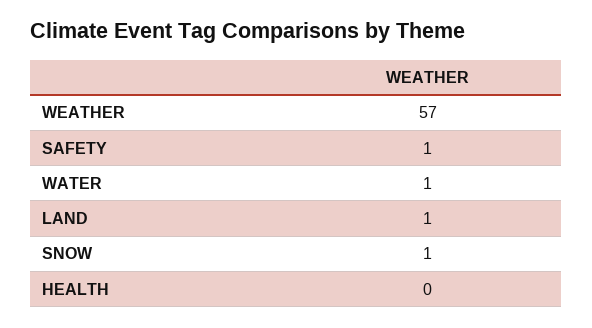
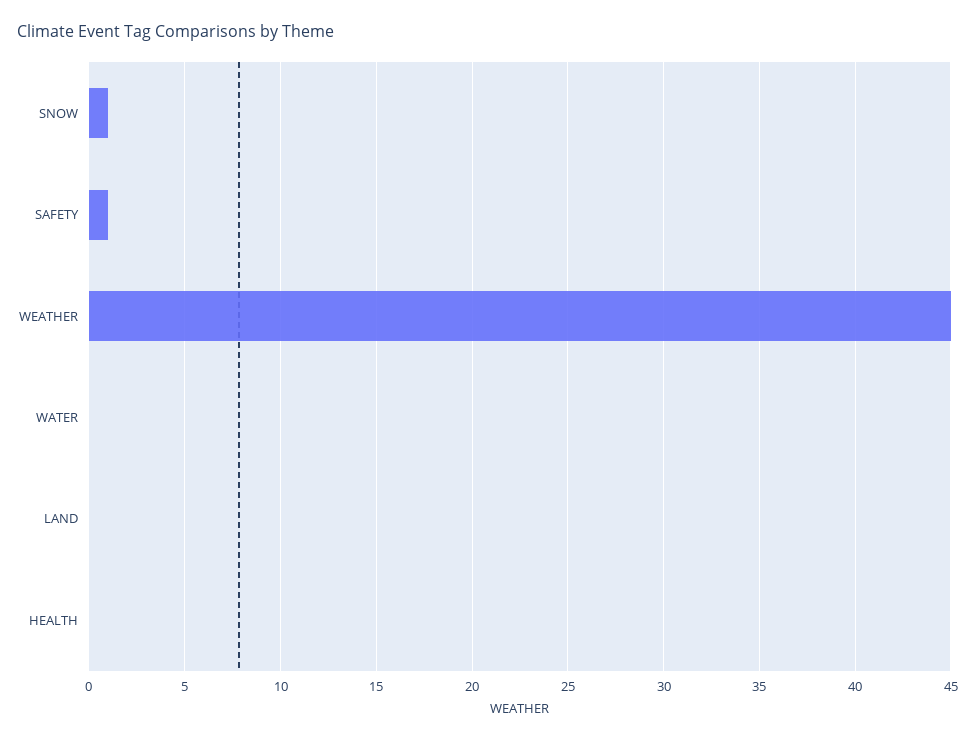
WEATHER: 57 -> 45
WATER: 1 -> 0
LAND: 1 -> 0

